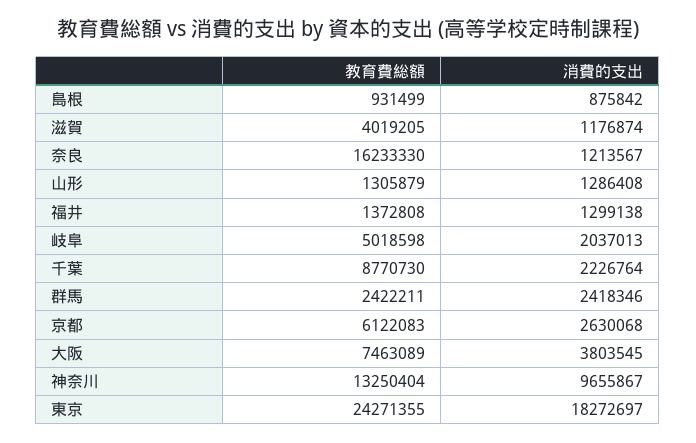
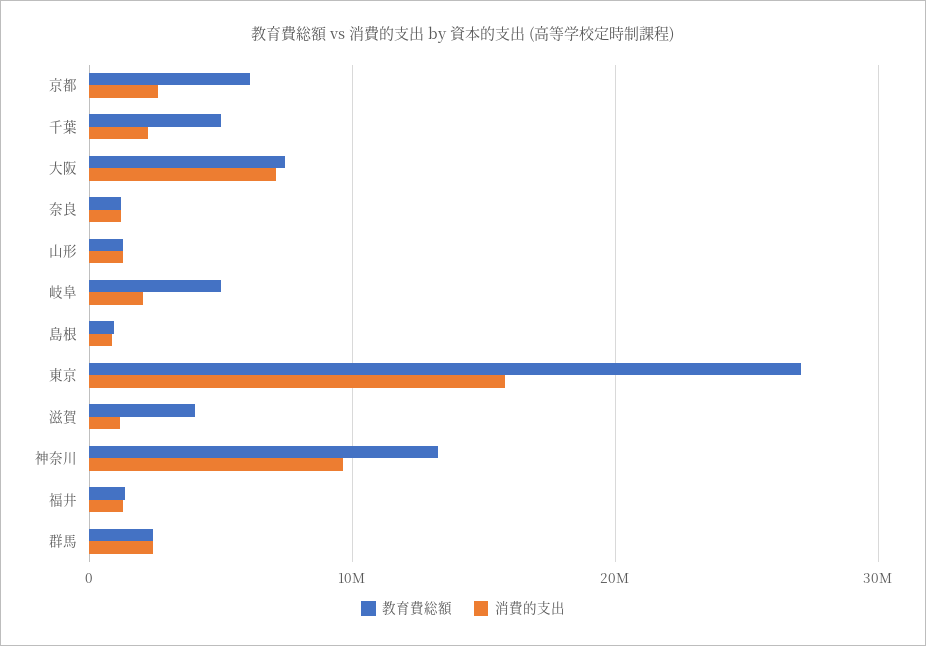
教育費総額, 奈良: 16233330 -> 1000000
教育費総額, 千葉: 8770730 -> 5000000
消費的支出, 大阪: 3803545 -> 7000000
教育費総額, 東京: 24271355 -> 27000000
消費的支出, 東京: 18272697 -> 16000000

